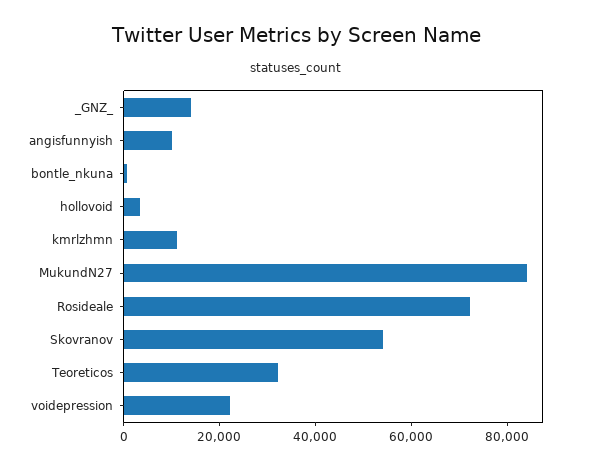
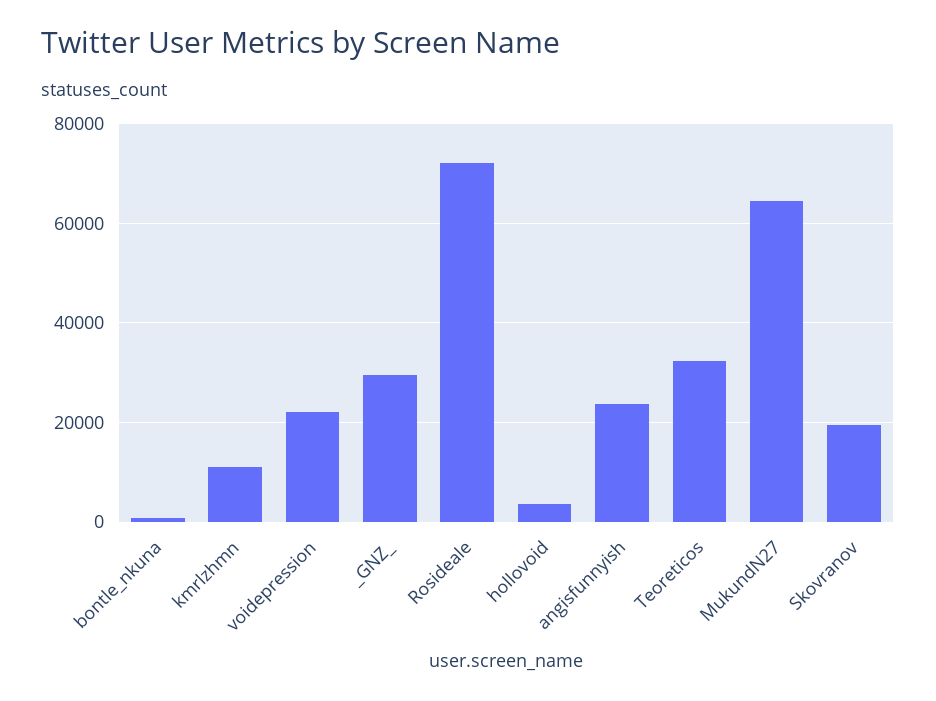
_GNZ_: 15000 -> 30000
angisfunnyish: 10000 -> 24000
MukundN27: 85000 -> 64000
Skovranov: 55000 -> 20000

